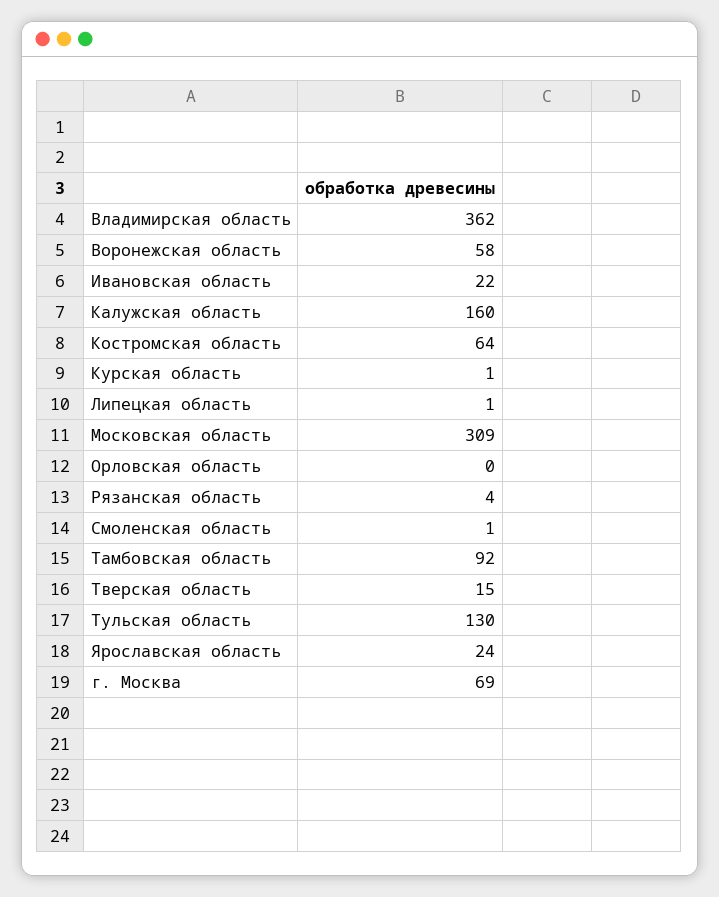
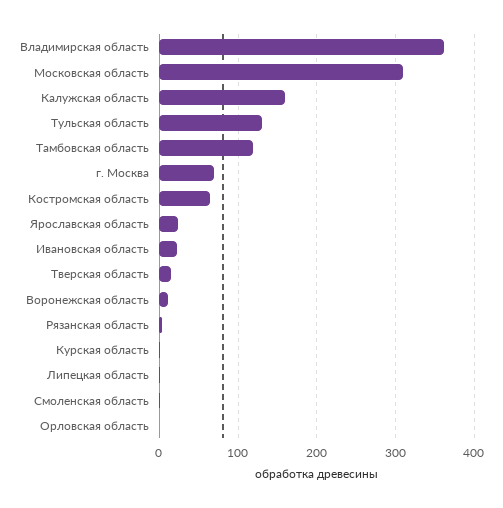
Воронежская область: 58 -> 10
Тамбовская область: 92 -> 120

